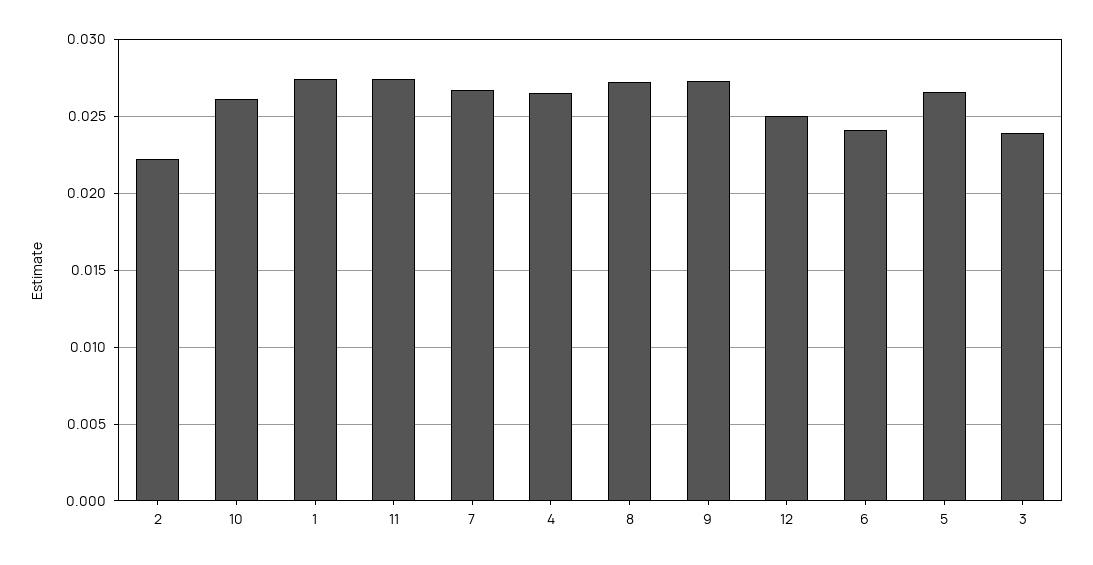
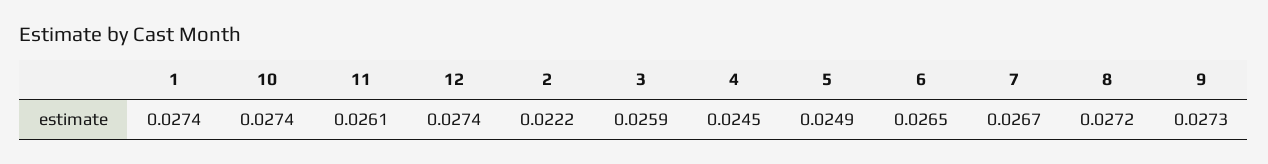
10: 0.026 -> 0.0274
11: 0.0275 -> 0.0261
4: 0.0265 -> 0.0245
12: 0.025 -> 0.0274
6: 0.024 -> 0.0265
5: 0.0265 -> 0.0249
3: 0.024 -> 0.0259

